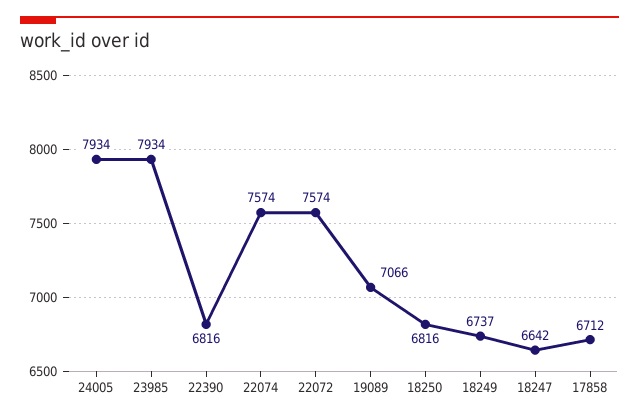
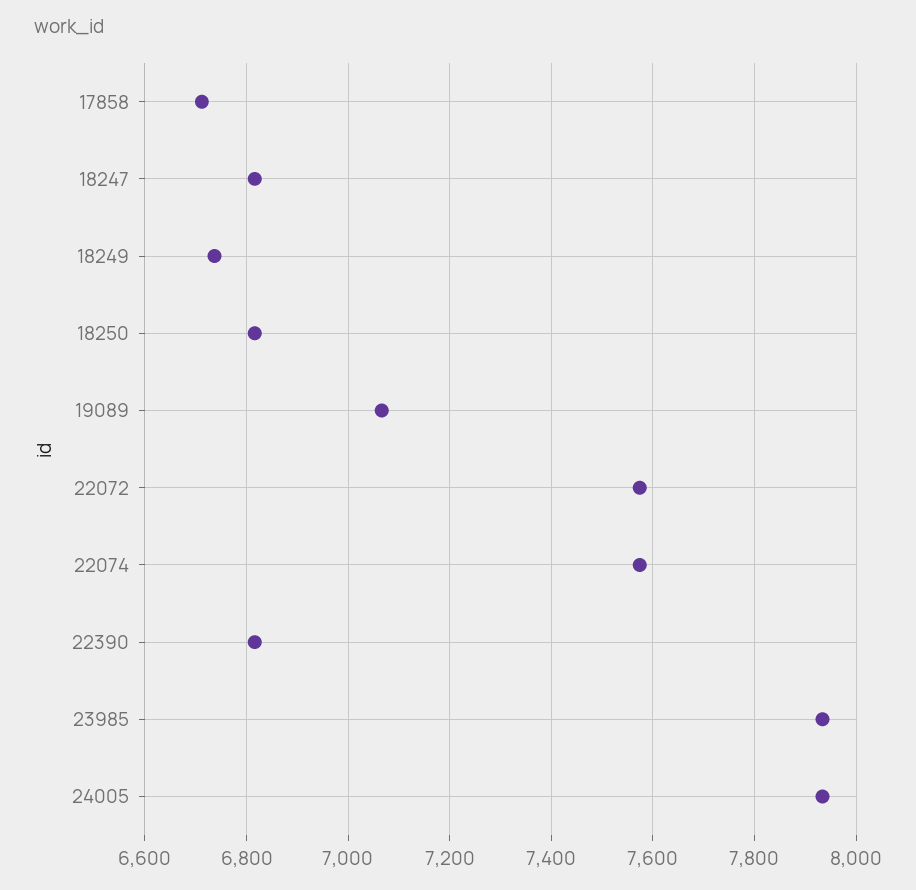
18247: 6642 -> 6820

